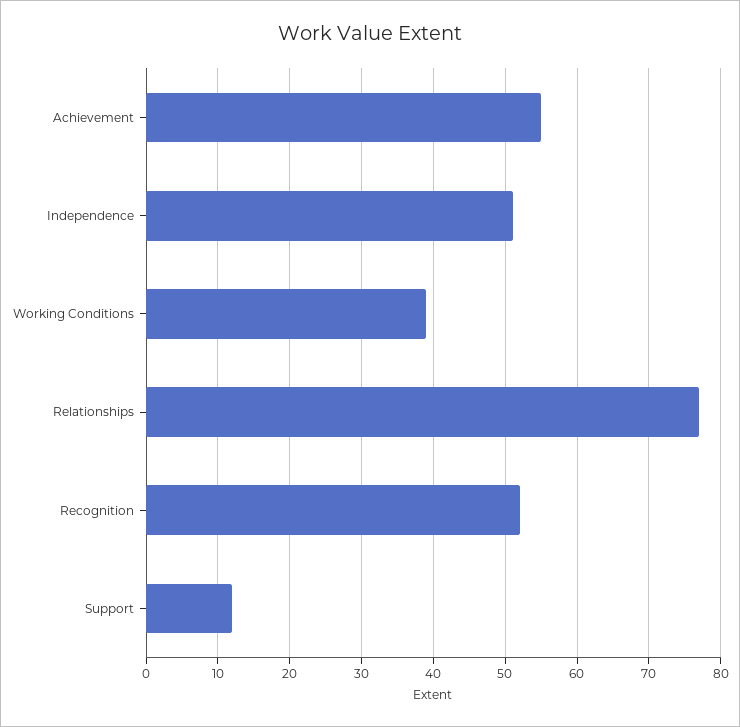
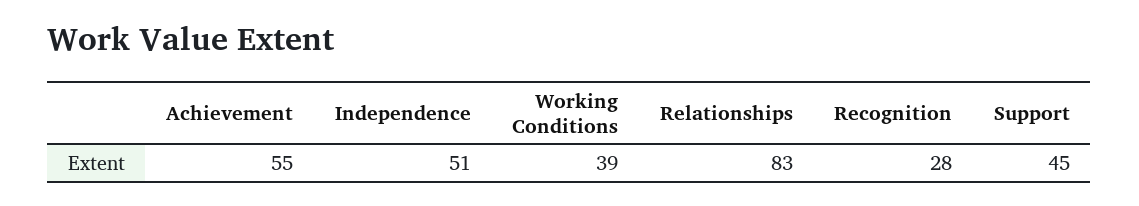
Relationships: 77 -> 83
Recognition: 52 -> 28
Support: 12 -> 45

